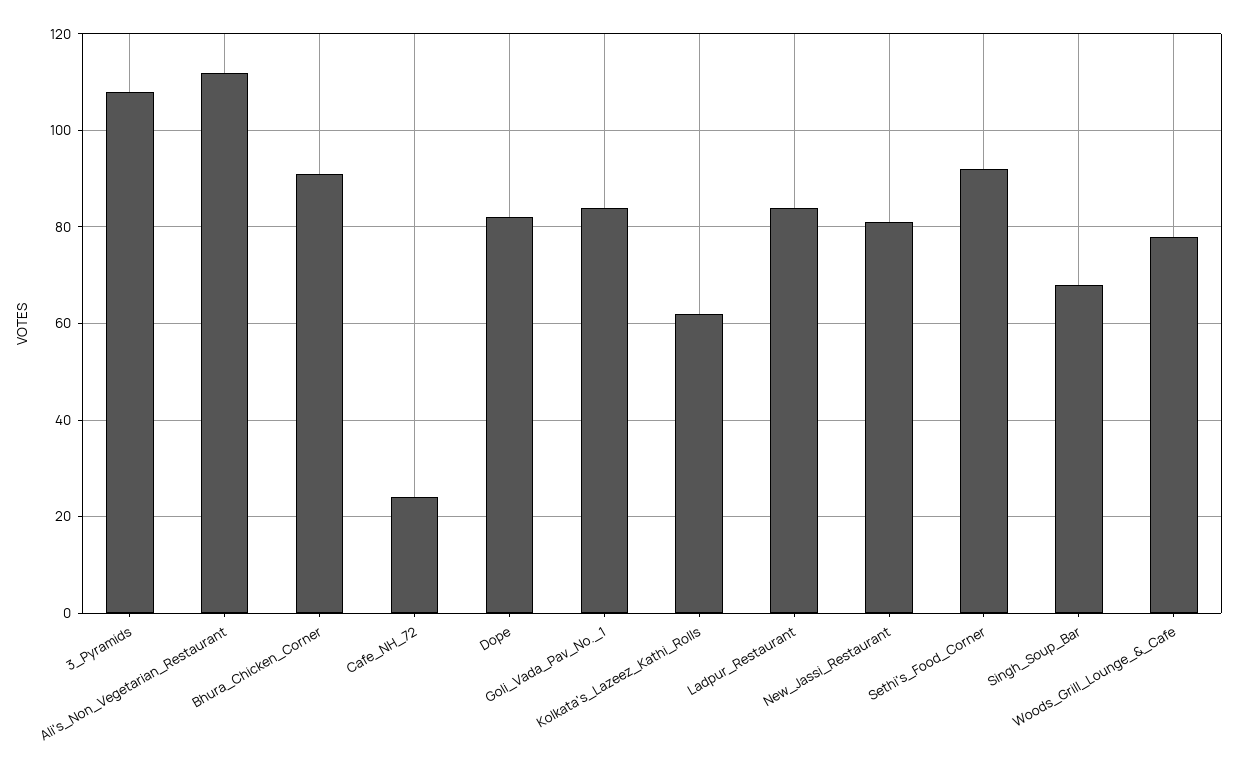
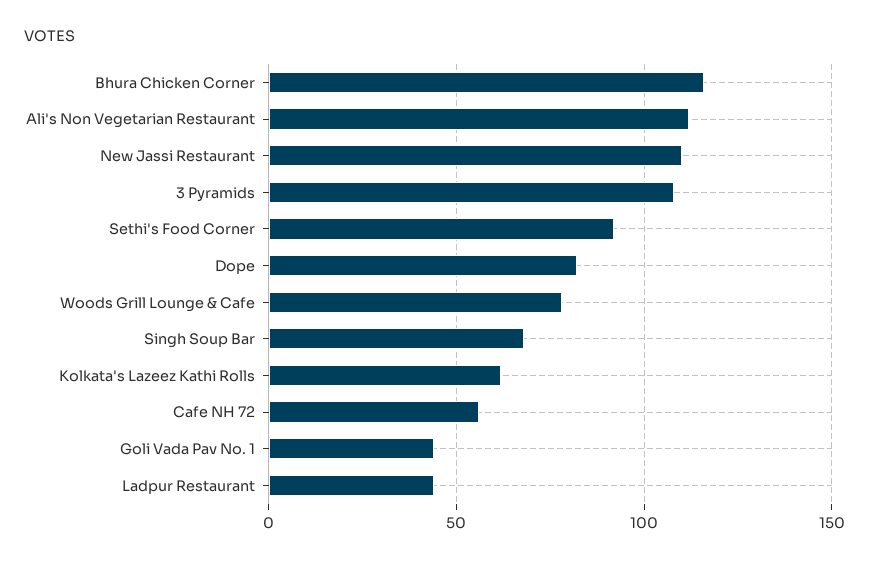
Bhura_Chicken_Corner: 90 -> 115
Cafe_NH_72: 25 -> 55
Goli_Vada_Pav_No._1: 85 -> 45
Ladpur_Restaurant: 85 -> 45
New_Jassi_Restaurant: 80 -> 110

